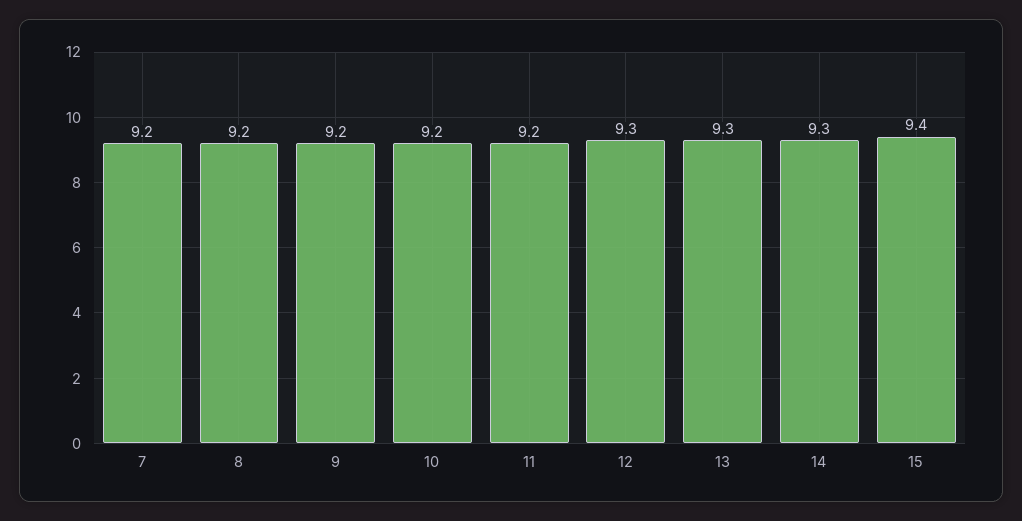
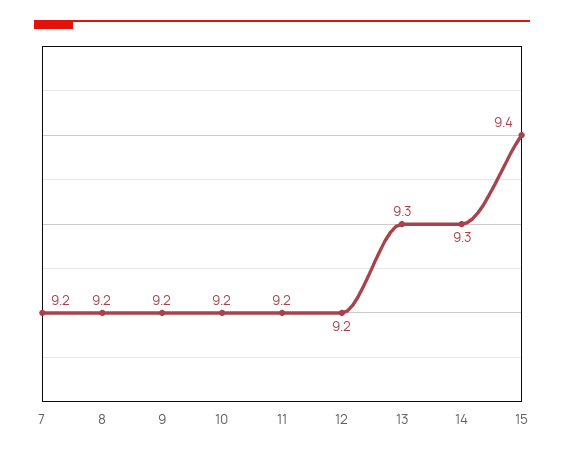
12: 9.3 -> 9.2

